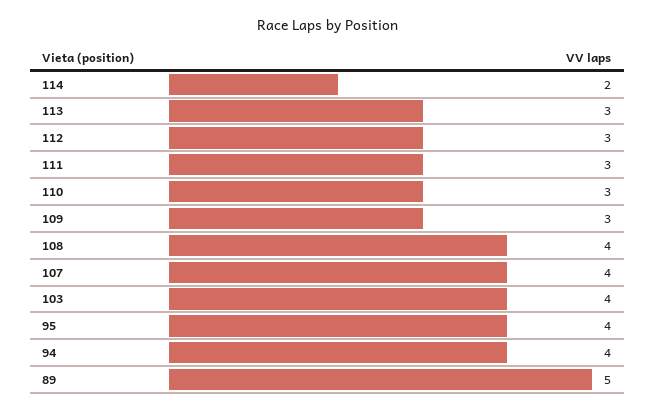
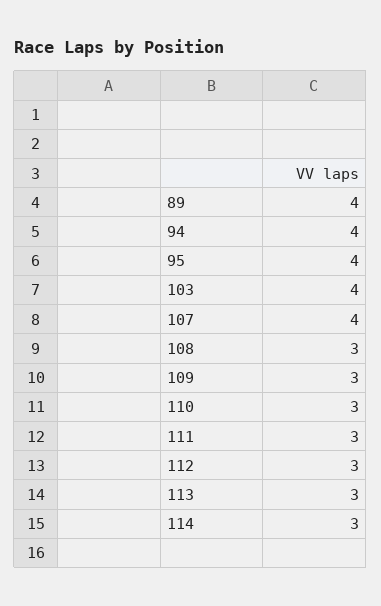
114: 2 -> 3
108: 4 -> 3
89: 5 -> 4

